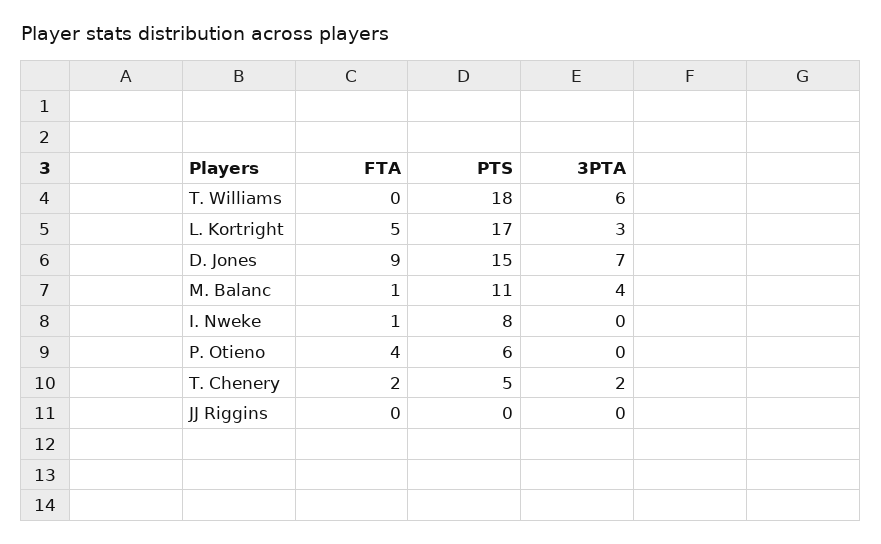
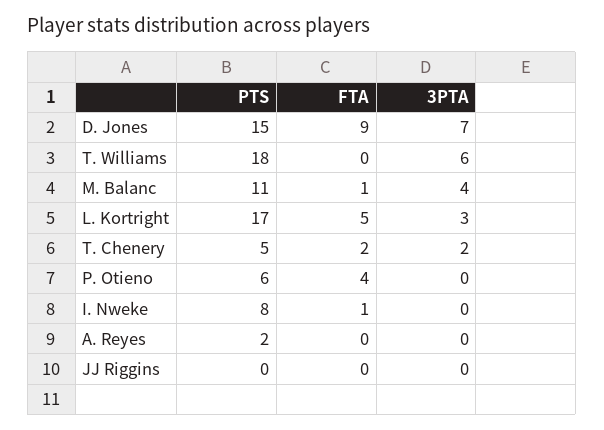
PTS, A. Reyes: none -> 2
FTA, A. Reyes: none -> 0
3PTA, A. Reyes: none -> 0

